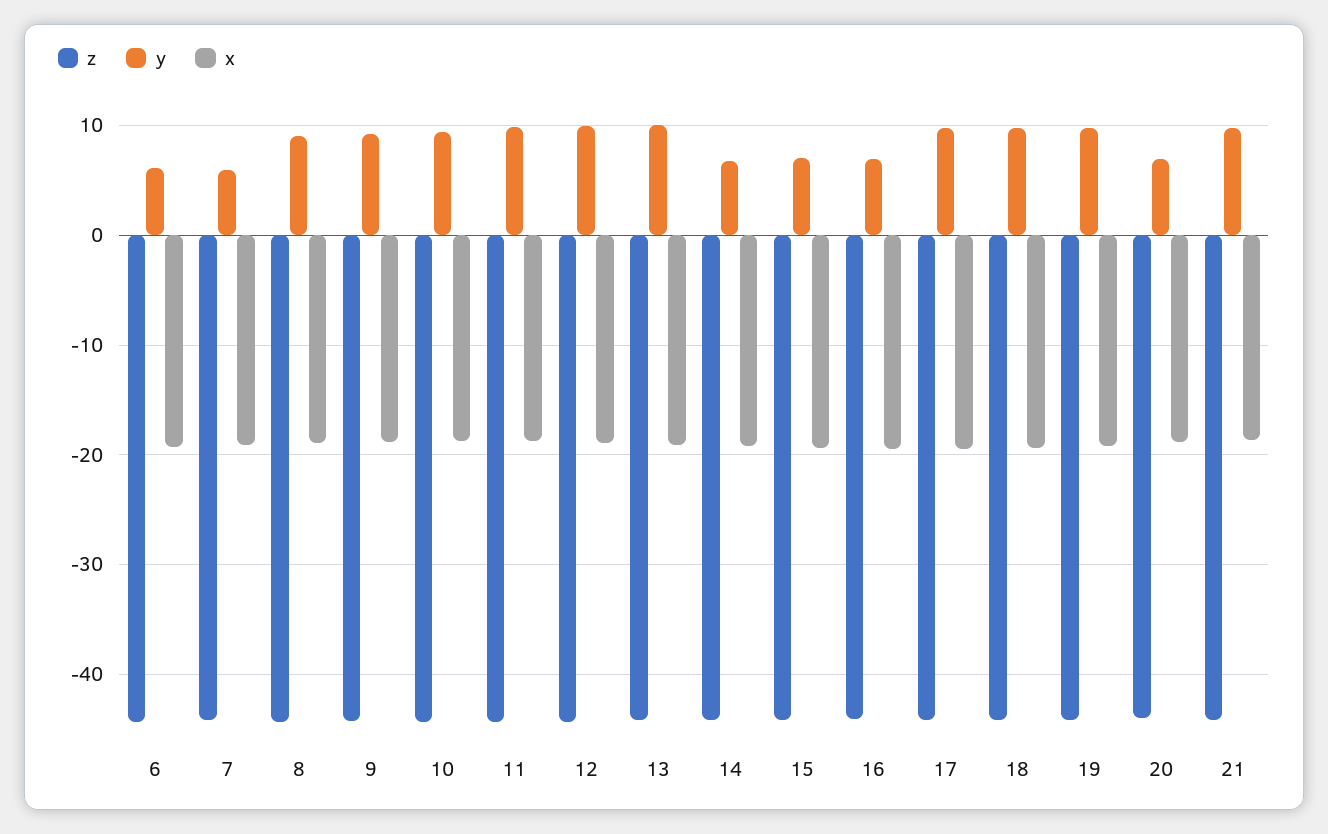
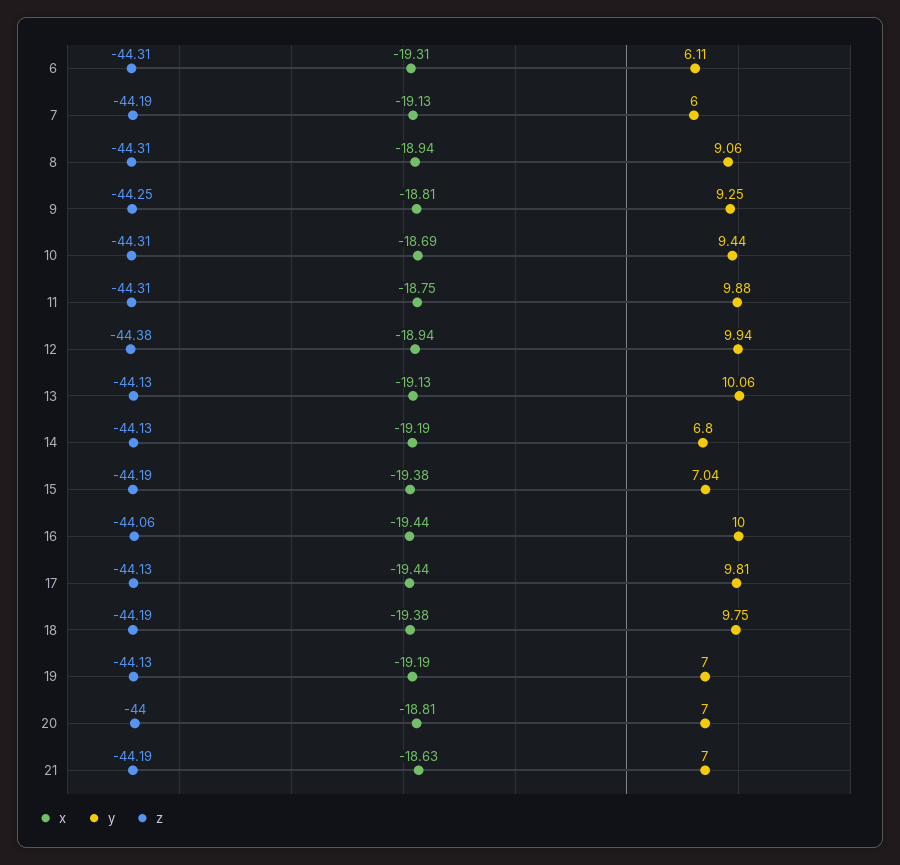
y, 16: 7 -> 10
y, 19: 10 -> 7
y, 21: 10 -> 7

